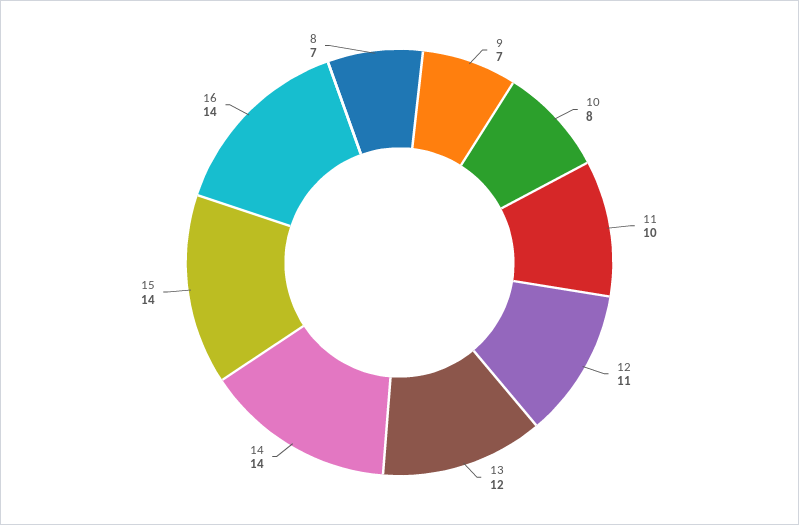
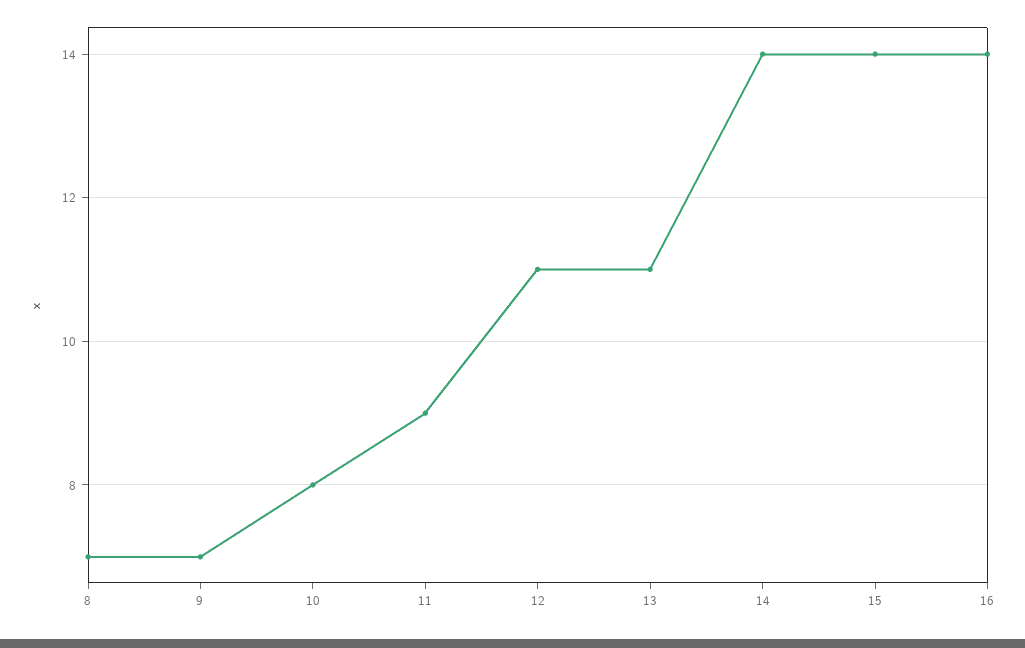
11: 10 -> 9
13: 12 -> 11

